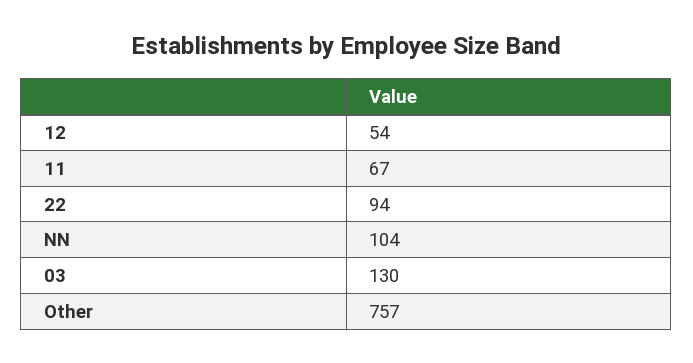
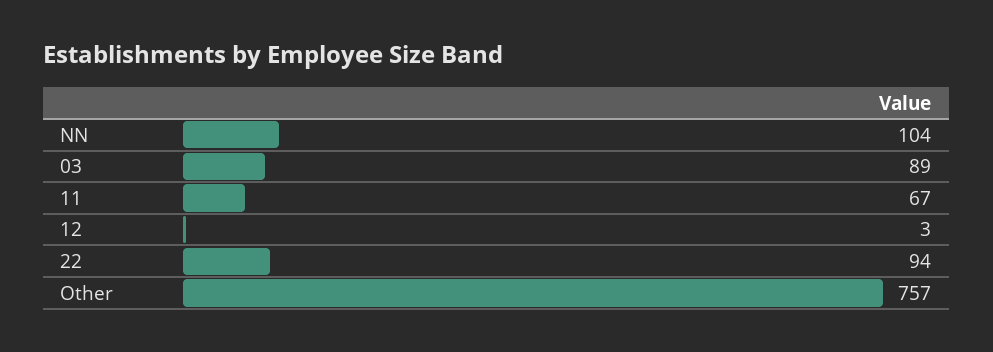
12: 54 -> 3
03: 130 -> 89

